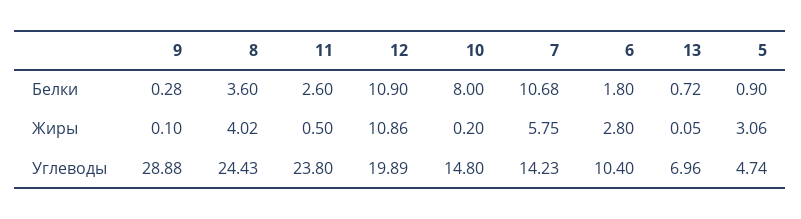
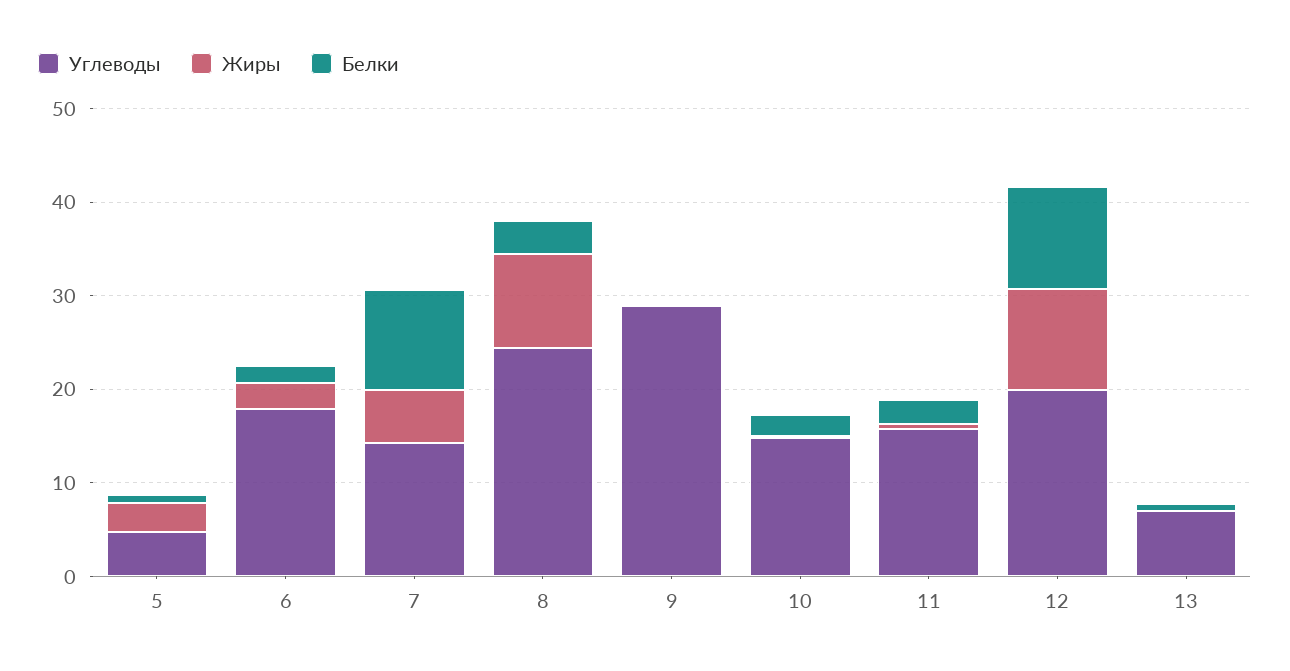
Белки, 10: 8 -> 2
Жиры, 8: 4.02 -> 10
Углеводы, 11: 23.8 -> 16
Углеводы, 6: 10.4 -> 18

